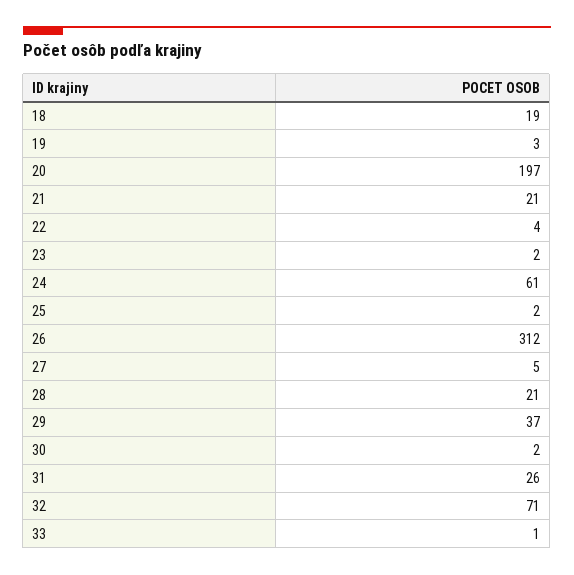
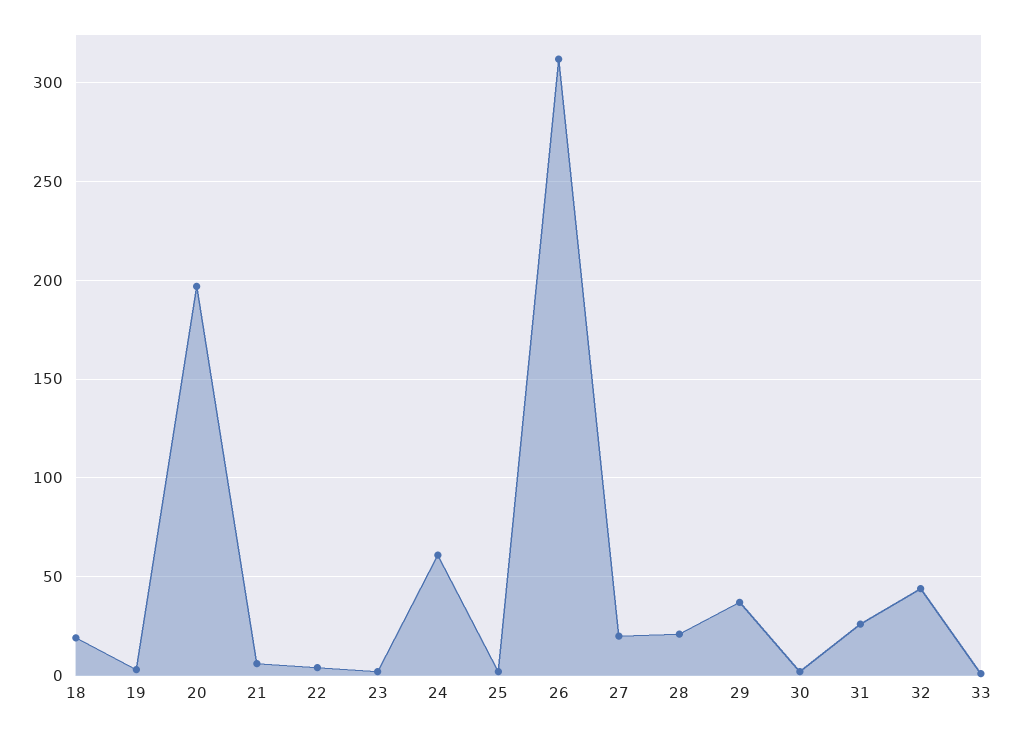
21: 21 -> 5
27: 5 -> 20
32: 71 -> 45

